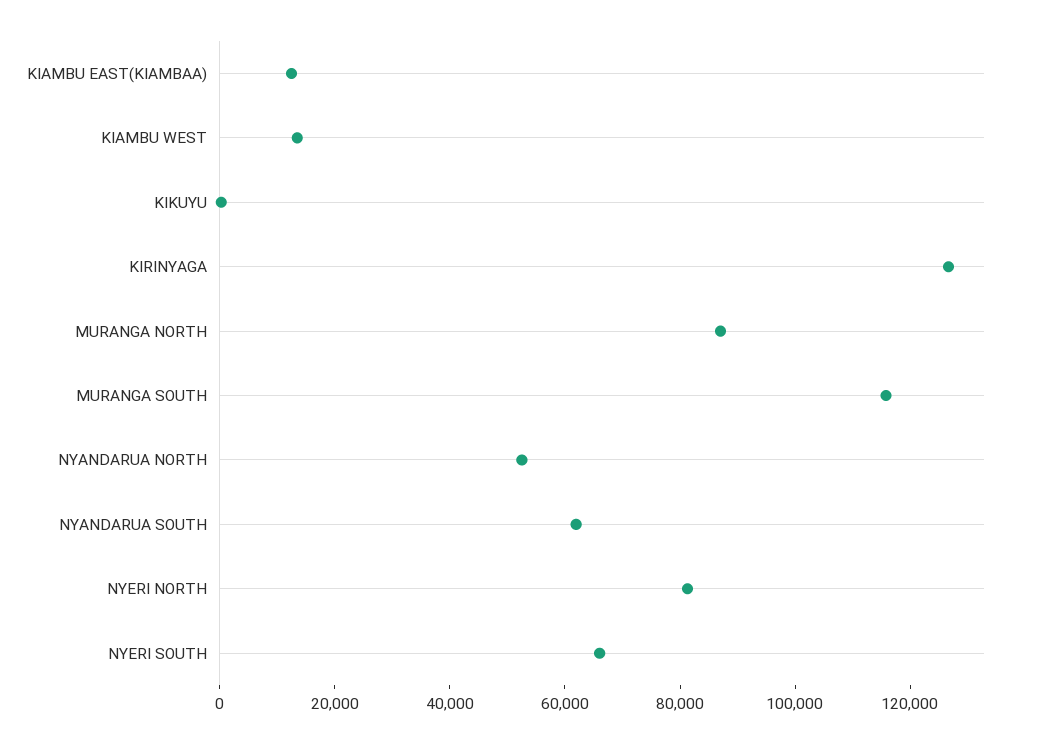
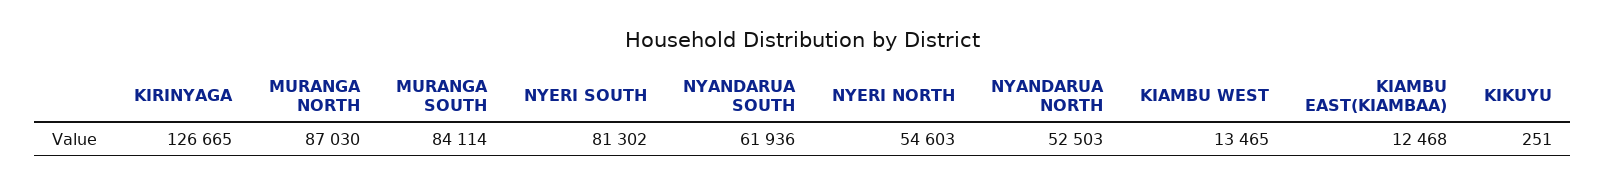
MURANGA SOUTH: 115000 -> 84114
NYERI NORTH: 80000 -> 54603
NYERI SOUTH: 65000 -> 81302

